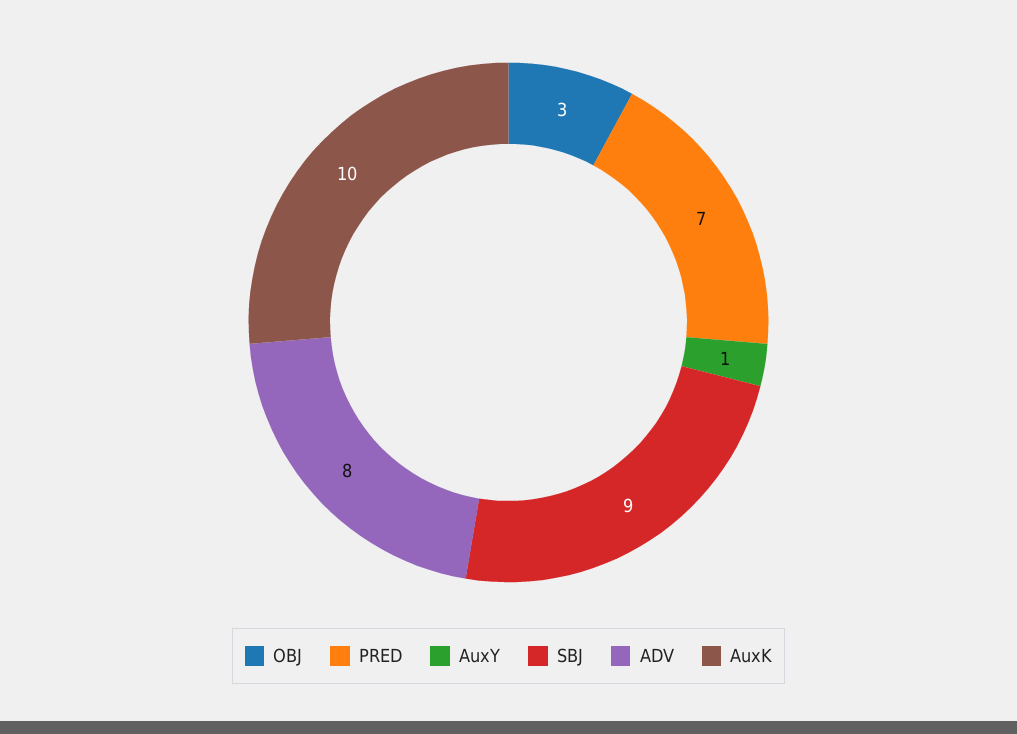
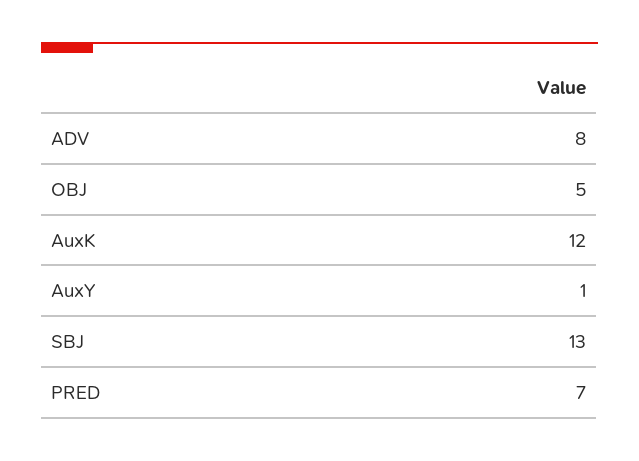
OBJ: 3 -> 5
SBJ: 9 -> 13
AuxK: 10 -> 12

